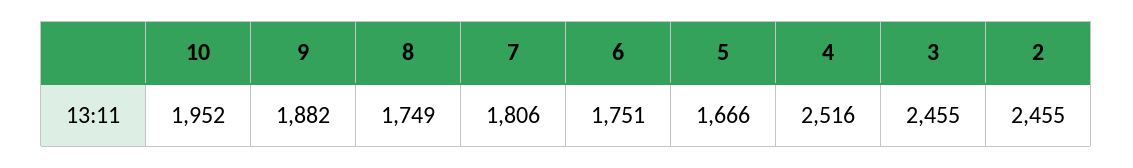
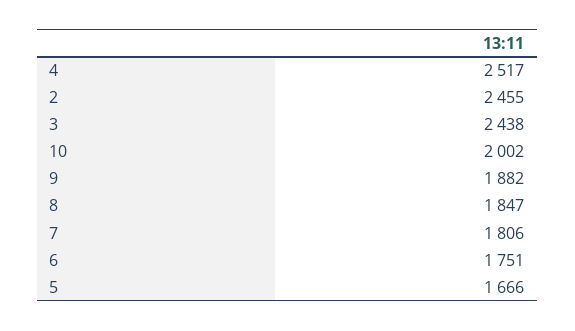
10: 1952 -> 2002
8: 1749 -> 1847
4: 2516 -> 2517
3: 2455 -> 2438

